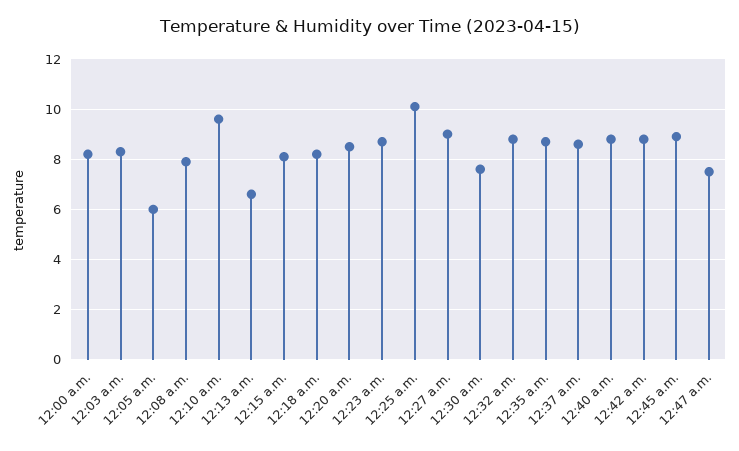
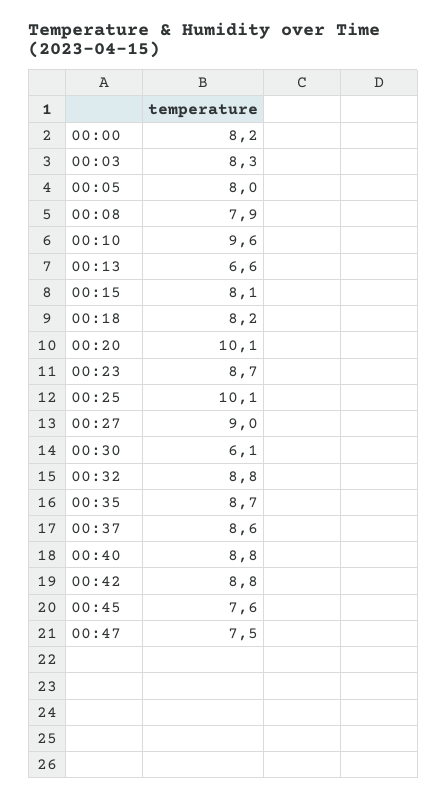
12:05 a.m.: 6 -> 8
12:20 a.m.: 8.5 -> 10.1
12:30 a.m.: 7.5 -> 6.1
12:45 a.m.: 9 -> 7.6

